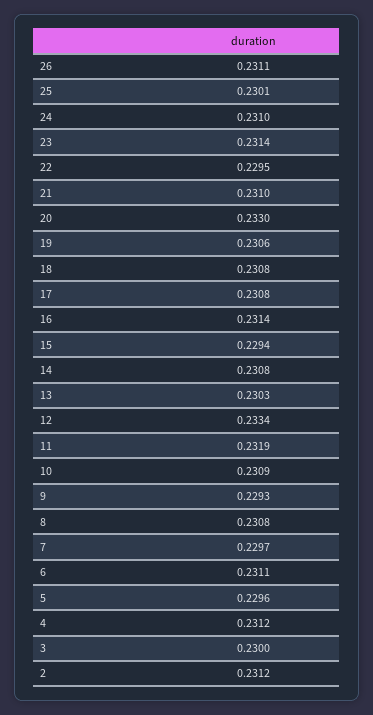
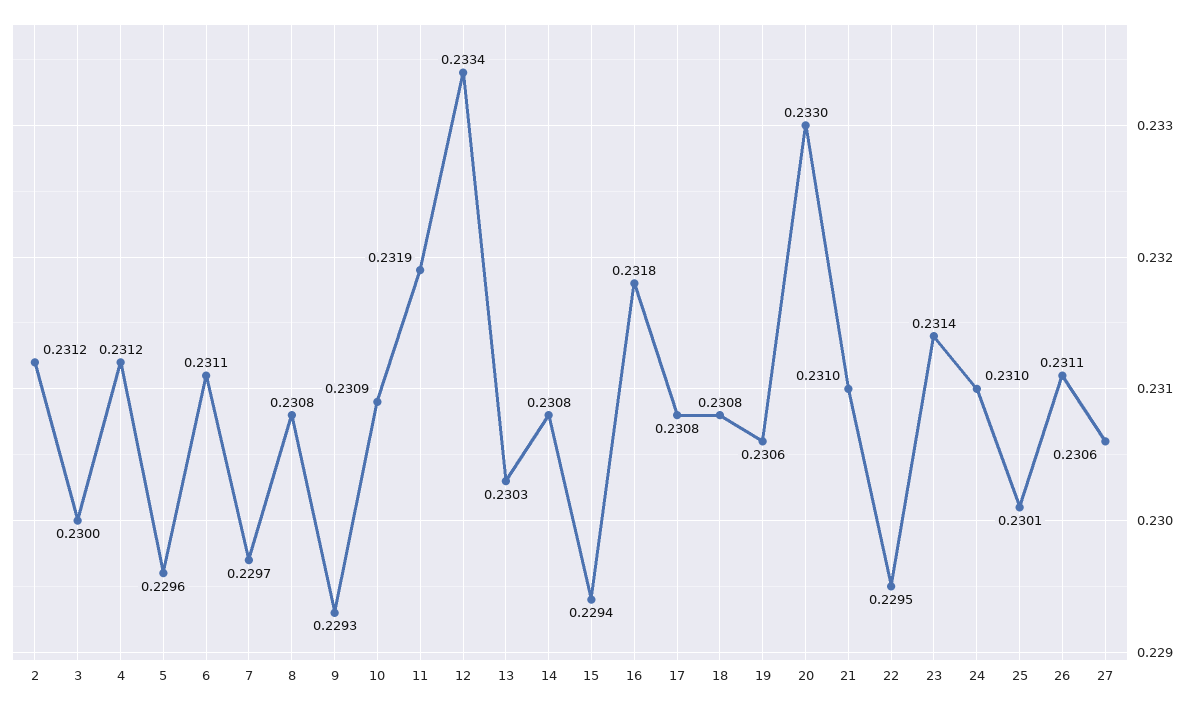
16: 0.2314 -> 0.2318
27: none -> 0.2306

